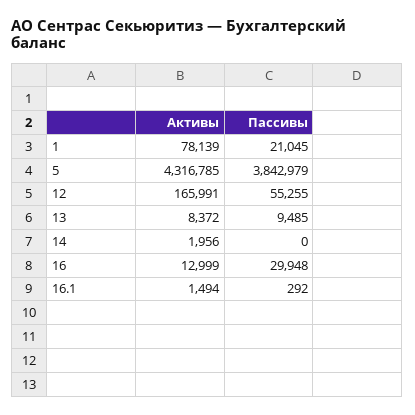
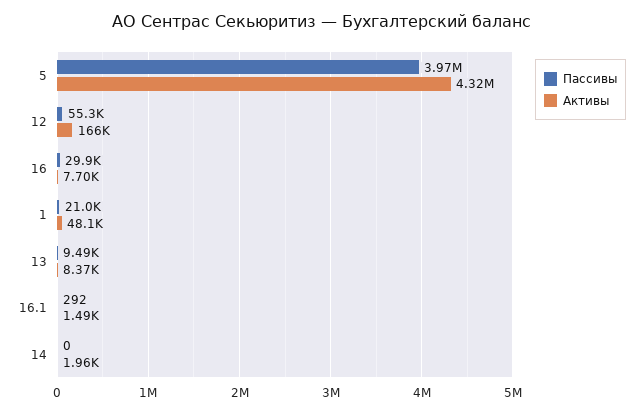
Активы, 1: 78139 -> 48100
Пассивы, 5: 3842979 -> 3970000
Активы, 16: 12999 -> 7700

